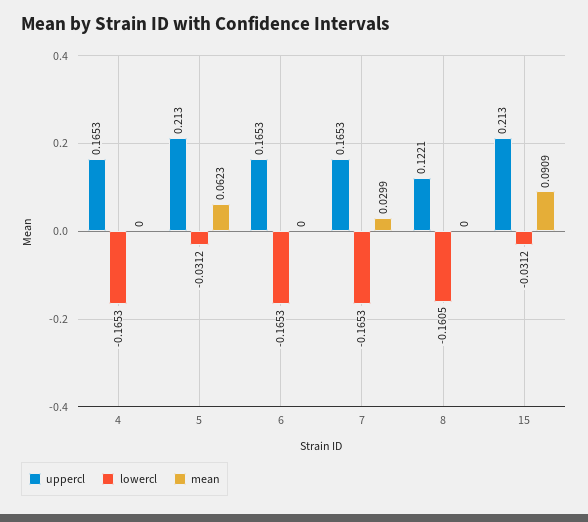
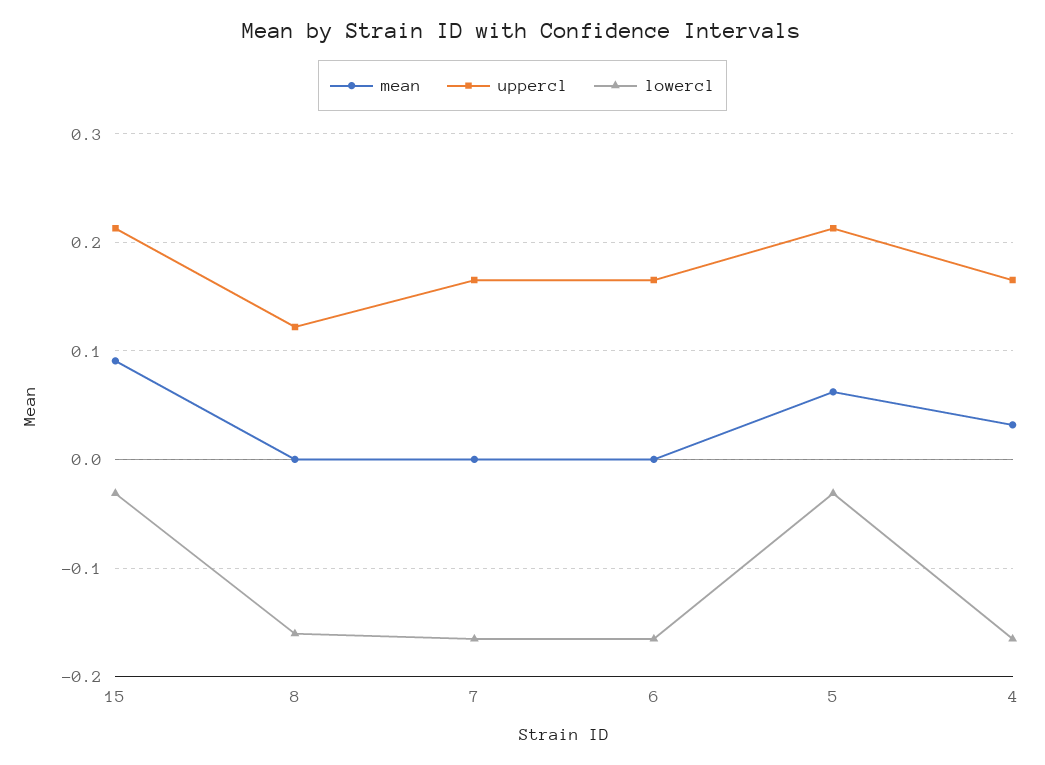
mean, 4: 0 -> 0.03
mean, 7: 0.0299 -> 0

